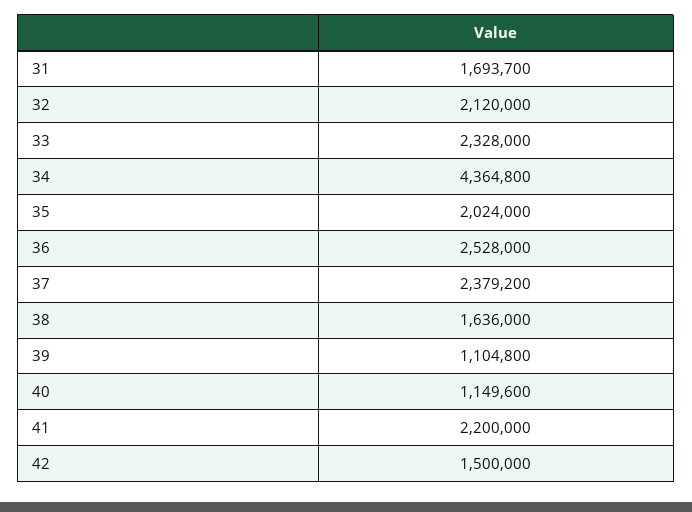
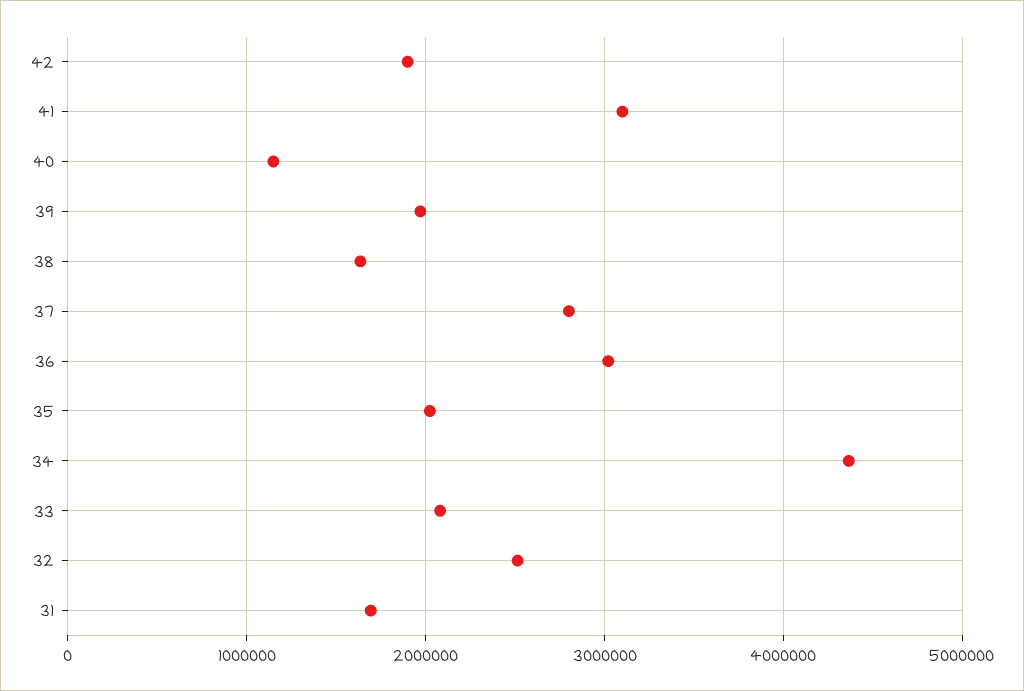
32: 2120000 -> 2500000
33: 2328000 -> 2100000
36: 2528000 -> 3000000
37: 2379200 -> 2800000
39: 1104800 -> 2000000
41: 2200000 -> 3100000
42: 1500000 -> 1900000

